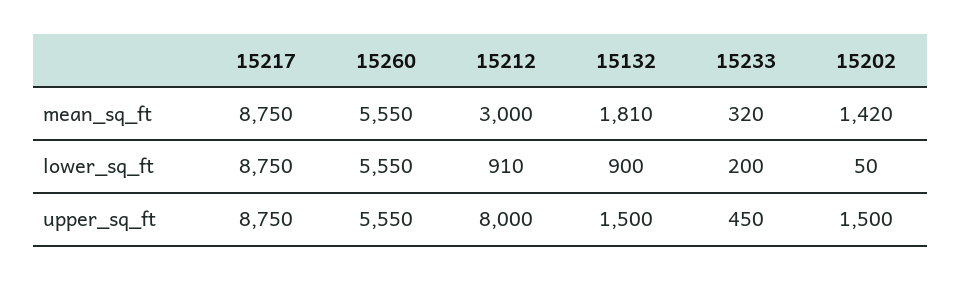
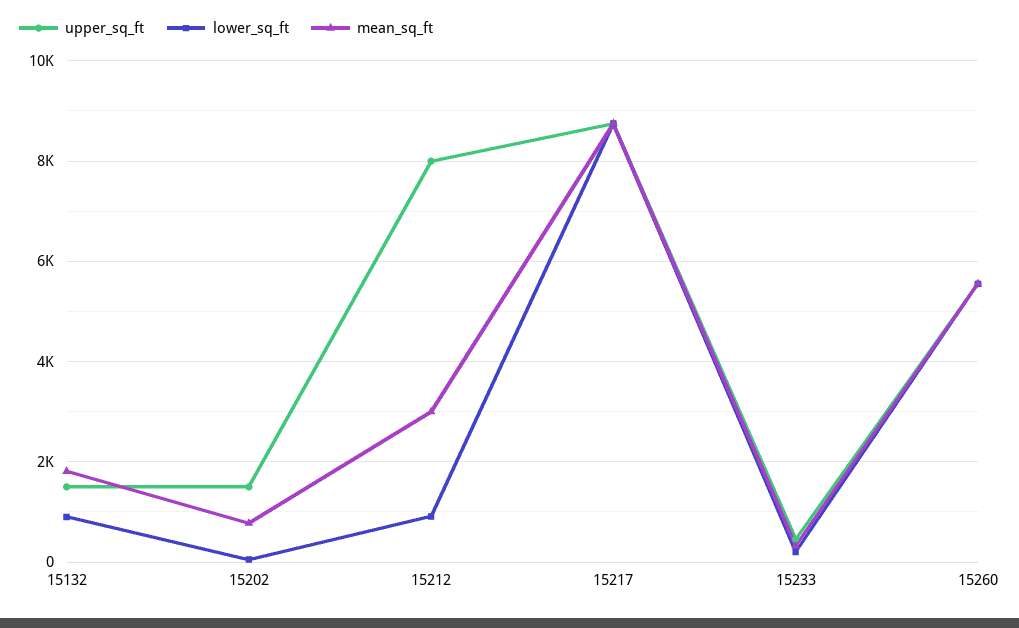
mean_sq_ft, 15202: 1420 -> 800

